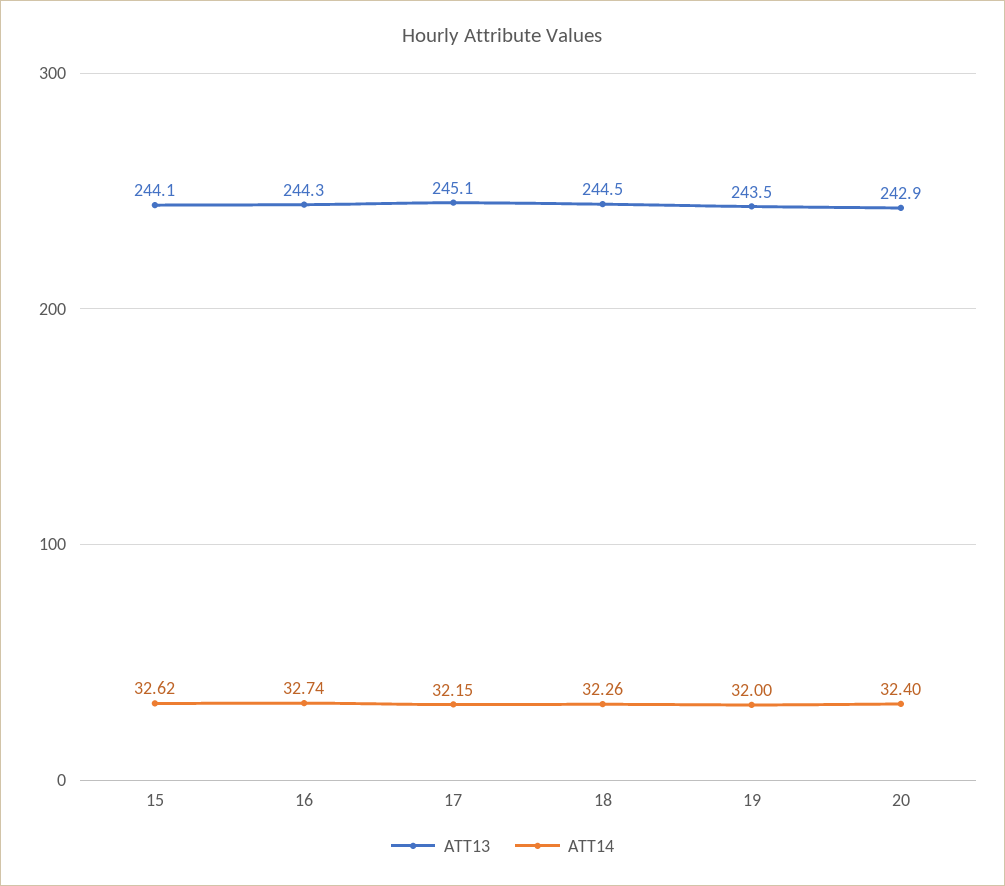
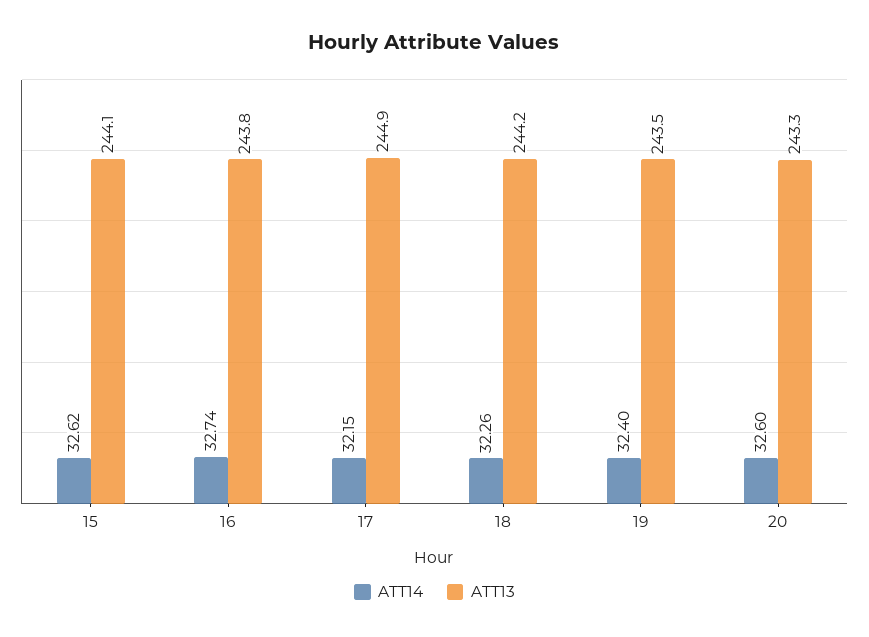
ATT13, 16: 244.3 -> 243.8
ATT13, 17: 245.1 -> 244.9
ATT13, 18: 244.5 -> 244.2
ATT14, 19: 32 -> 32.4
ATT13, 20: 242.9 -> 243.3
ATT14, 20: 32.4 -> 32.6

